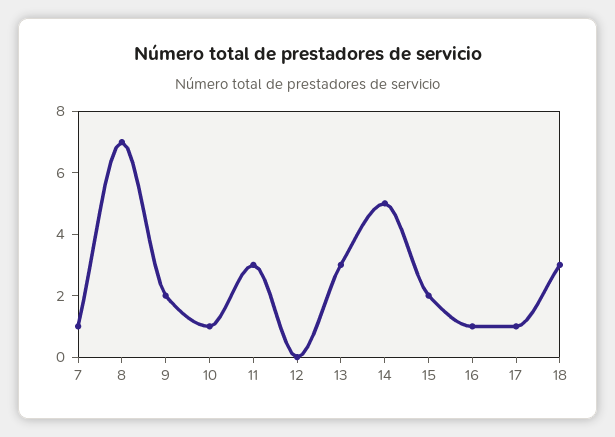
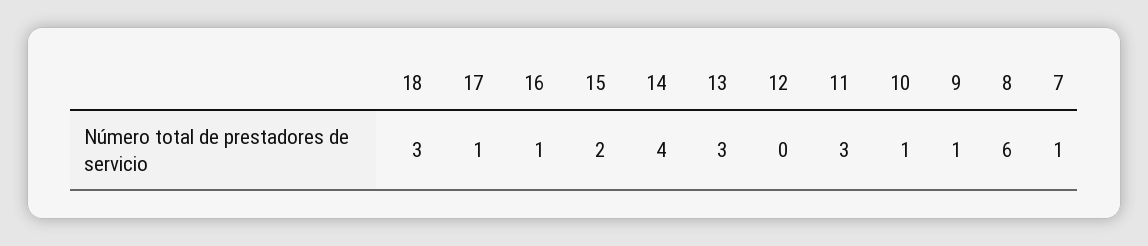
8: 7 -> 6
9: 2 -> 1
14: 5 -> 4

